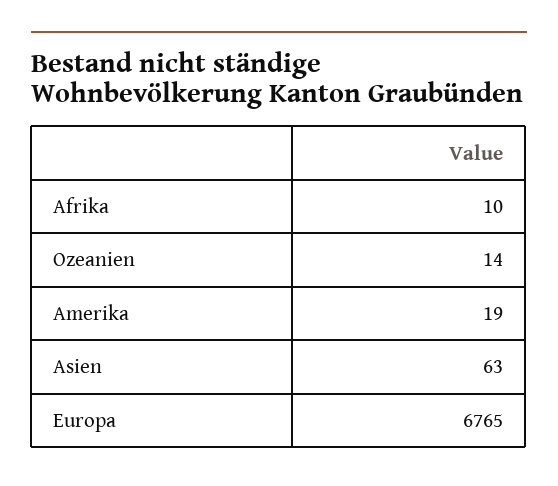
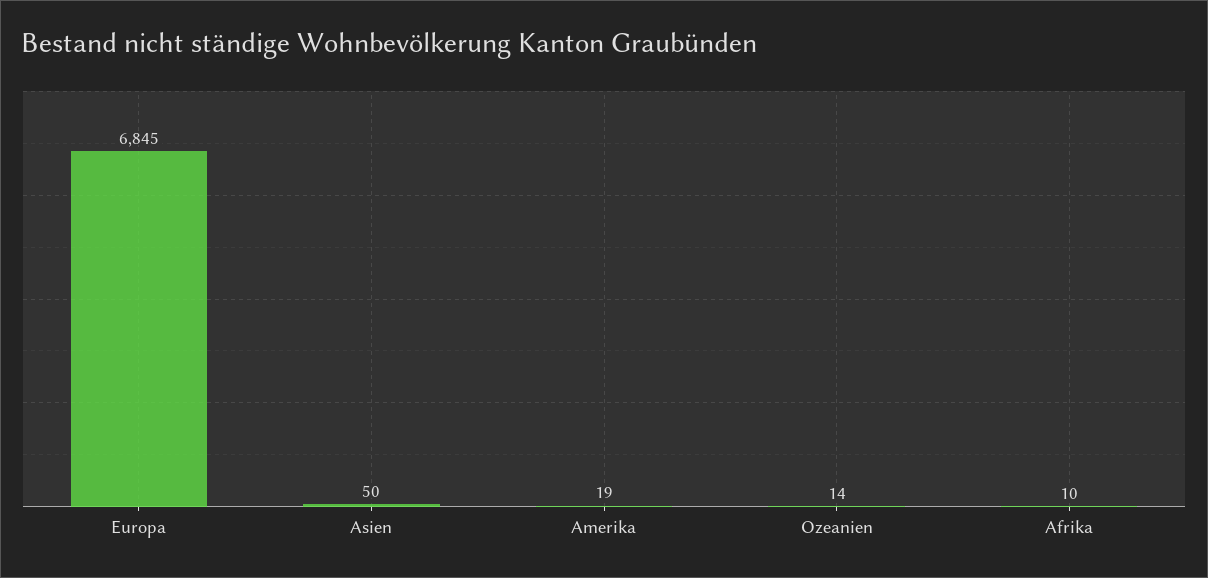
Asien: 63 -> 50
Europa: 6765 -> 6845

